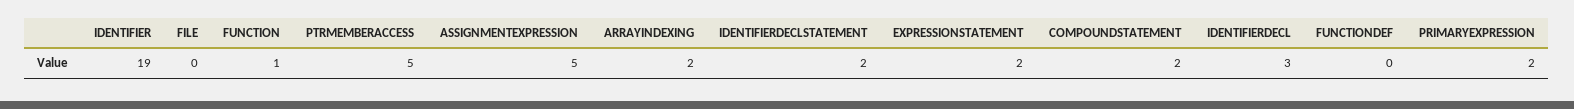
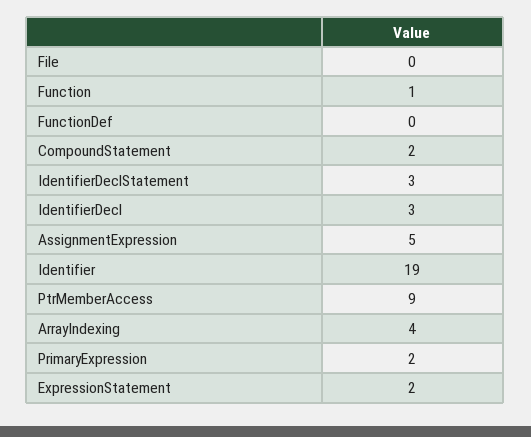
PTRMEMBERACCESS: 5 -> 9
ARRAYINDEXING: 2 -> 4
IDENTIFIERDECLSTATEMENT: 2 -> 3

